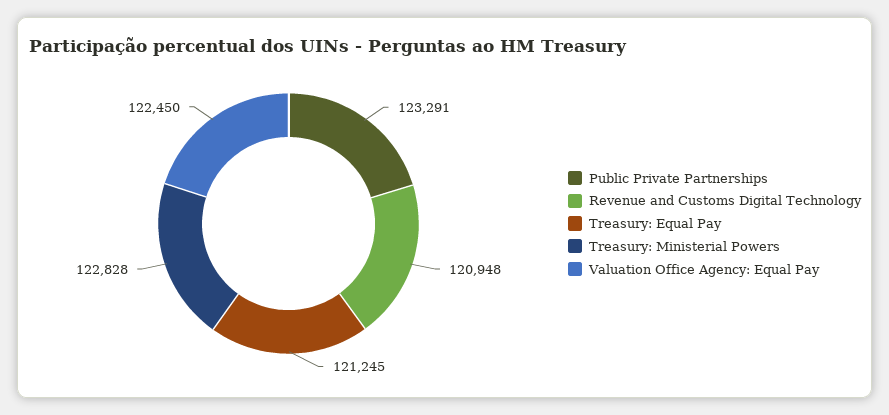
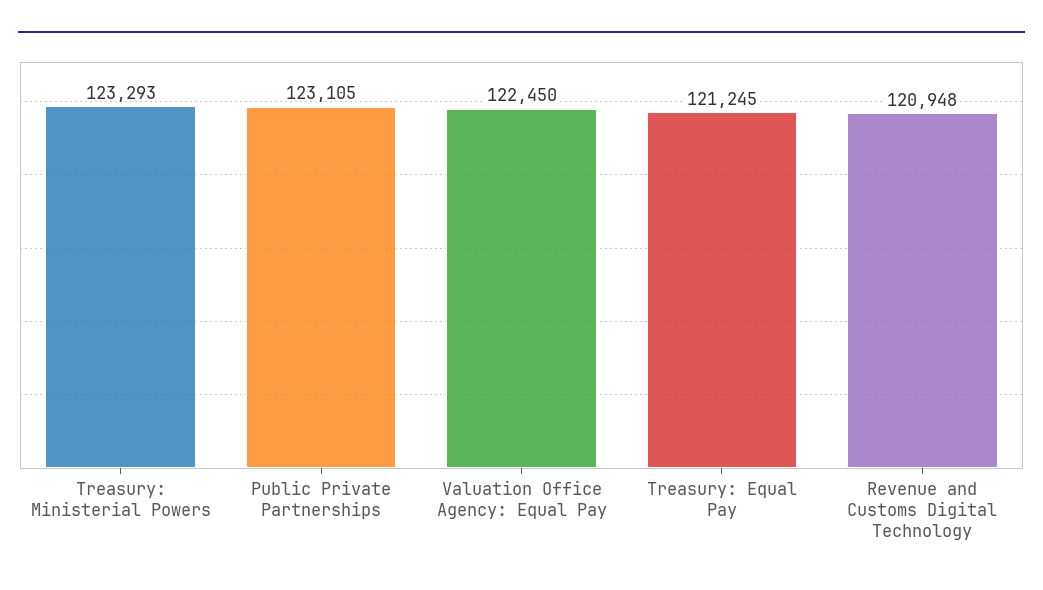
Public Private Partnerships: 123291 -> 123105
Treasury: Ministerial Powers: 122828 -> 123293

